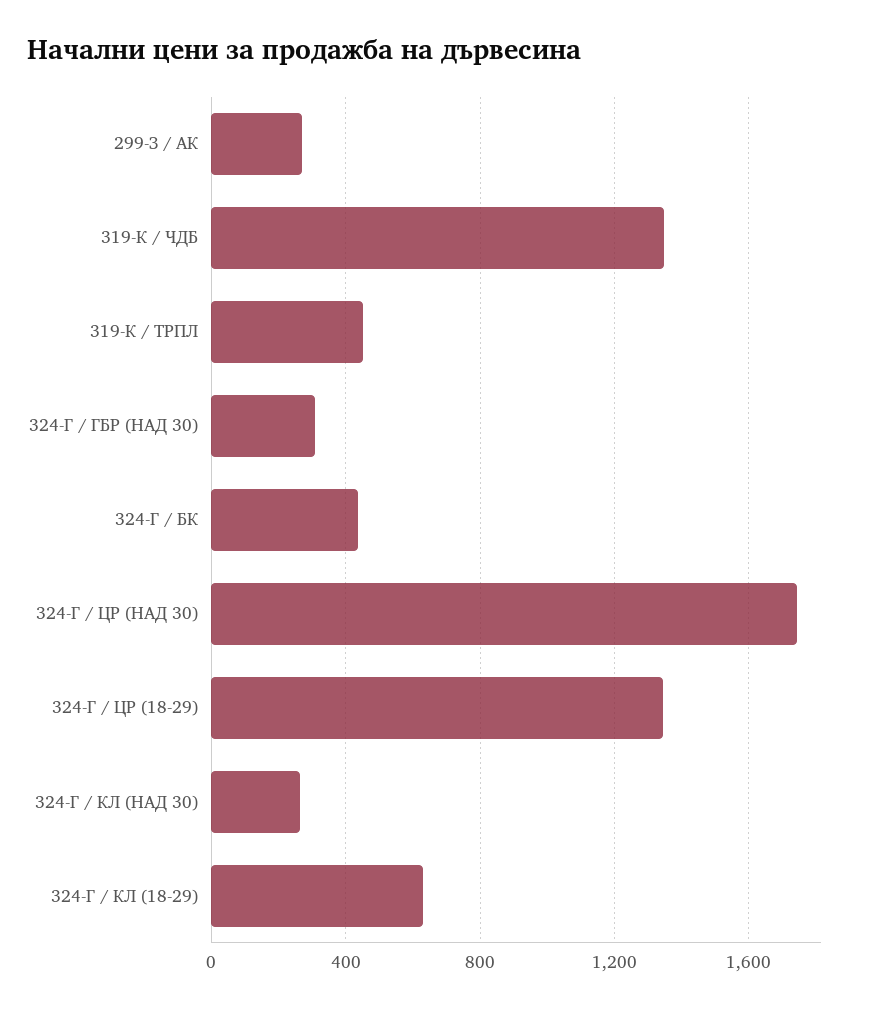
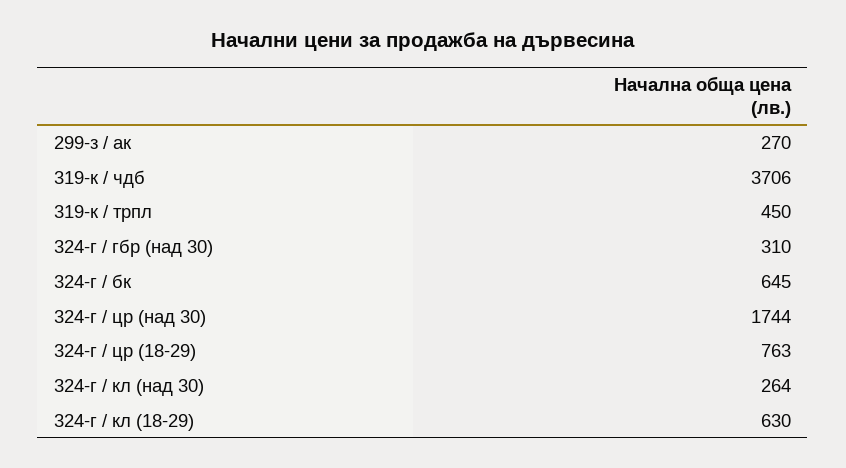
319-К / ЧДБ: 1350 -> 3706
324-Г / БК: 450 -> 645
324-Г / ЦР (18-29): 1350 -> 763

